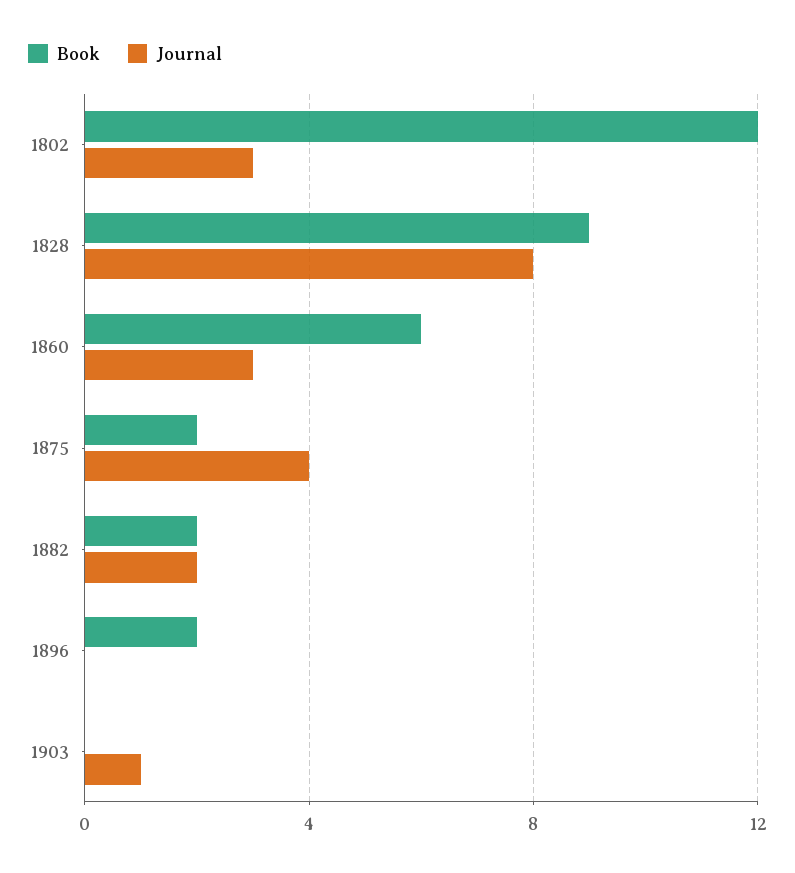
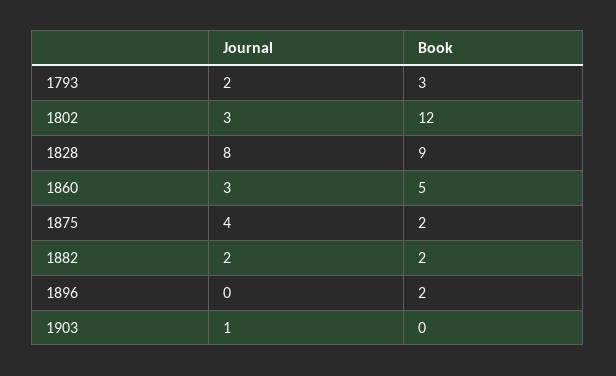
Book, 1860: 6 -> 5
Journal, 1793: none -> 2
Book, 1793: none -> 3

